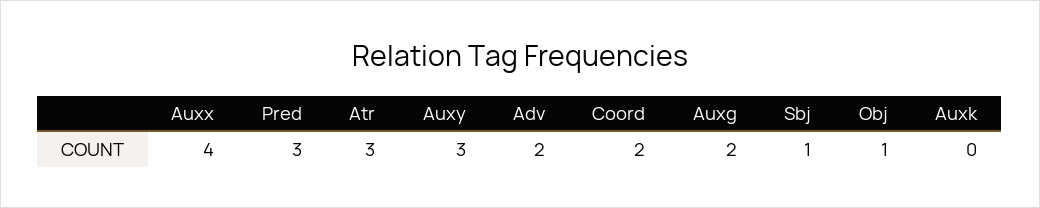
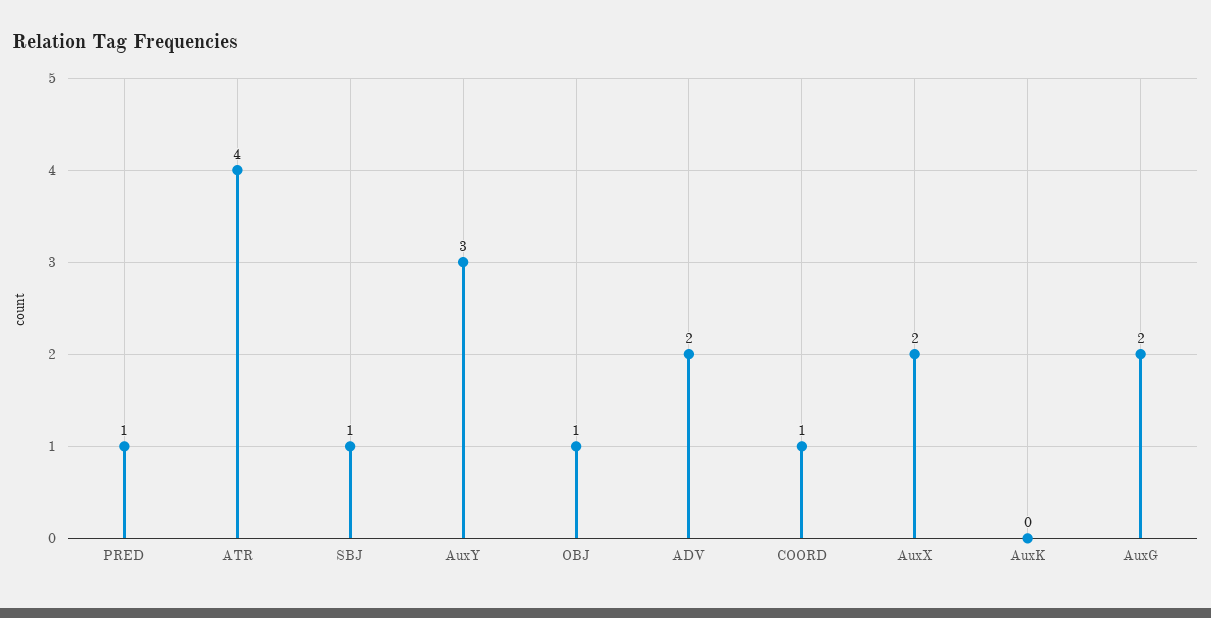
Auxx: 4 -> 2
Pred: 3 -> 1
Atr: 3 -> 4
Coord: 2 -> 1

